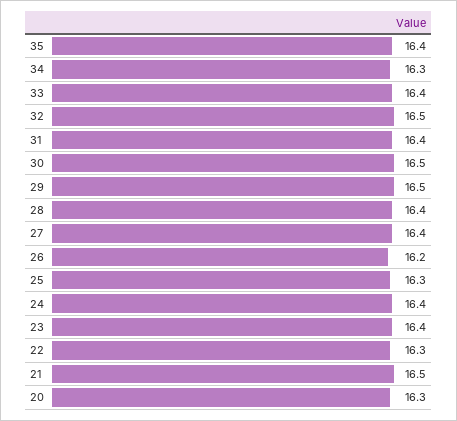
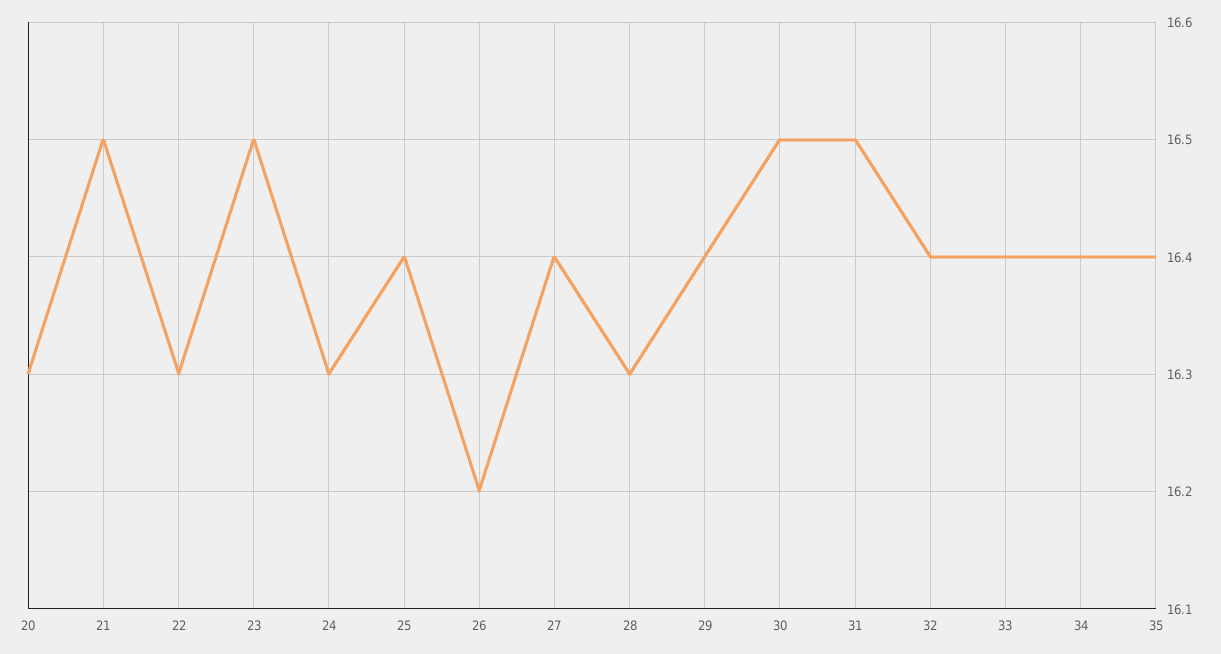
34: 16.3 -> 16.4
32: 16.5 -> 16.4
31: 16.4 -> 16.5
29: 16.5 -> 16.4
28: 16.4 -> 16.3
25: 16.3 -> 16.4
24: 16.4 -> 16.3
23: 16.4 -> 16.5

